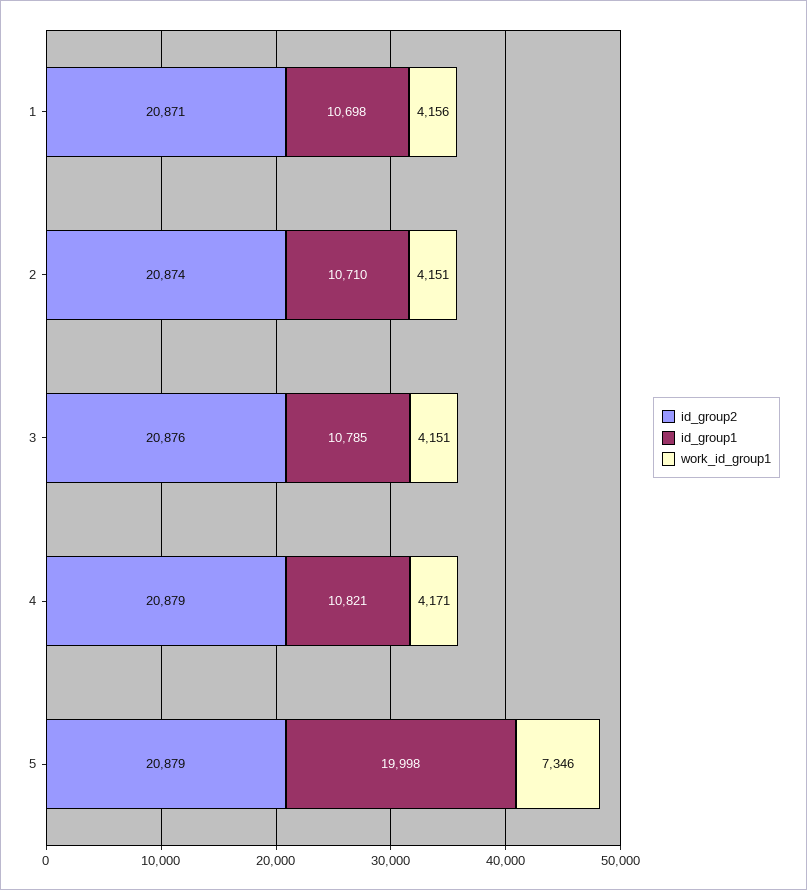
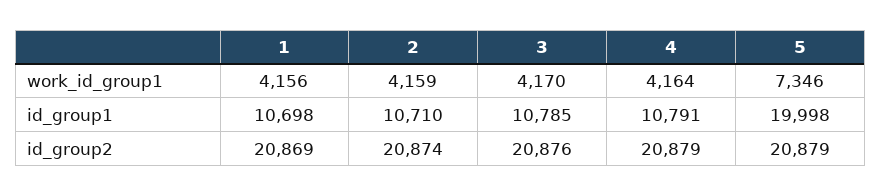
id_group2, 1: 20871 -> 20869
work_id_group1, 2: 4151 -> 4159
work_id_group1, 3: 4151 -> 4170
id_group1, 4: 10821 -> 10791
work_id_group1, 4: 4171 -> 4164

